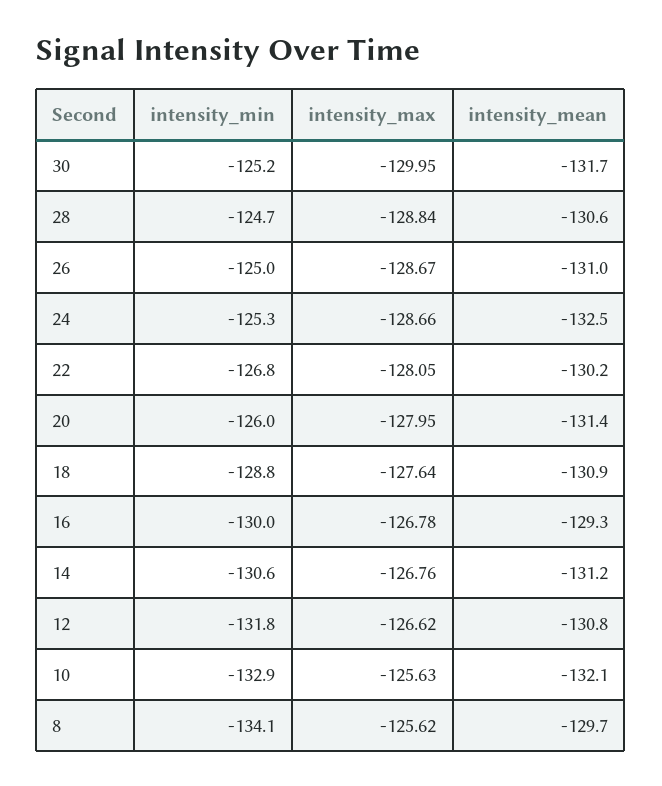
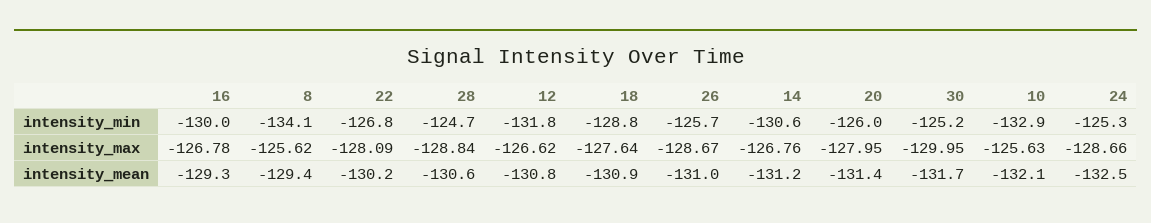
intensity_min, 26: -125 -> -125.7
intensity_max, 22: -128.05 -> -128.09
intensity_mean, 8: -129.7 -> -129.4

